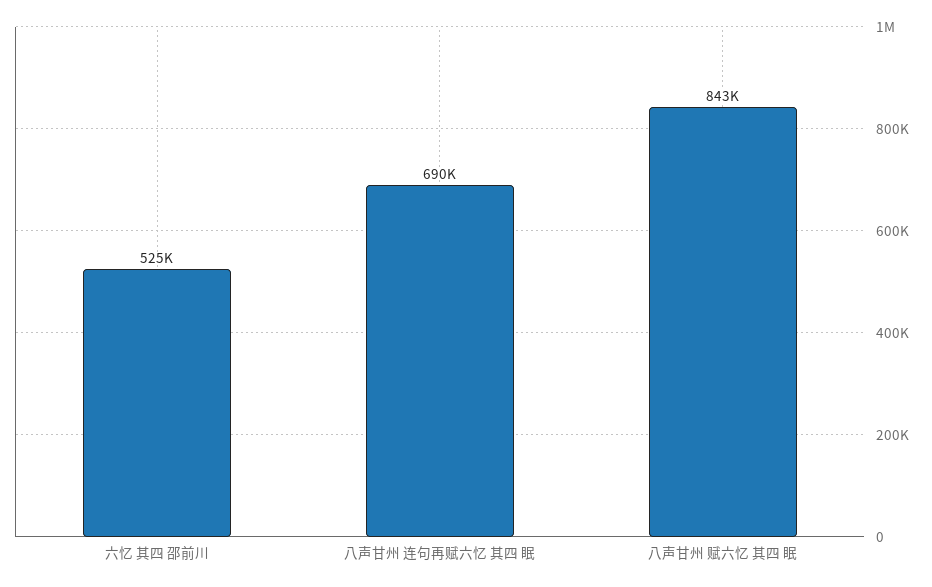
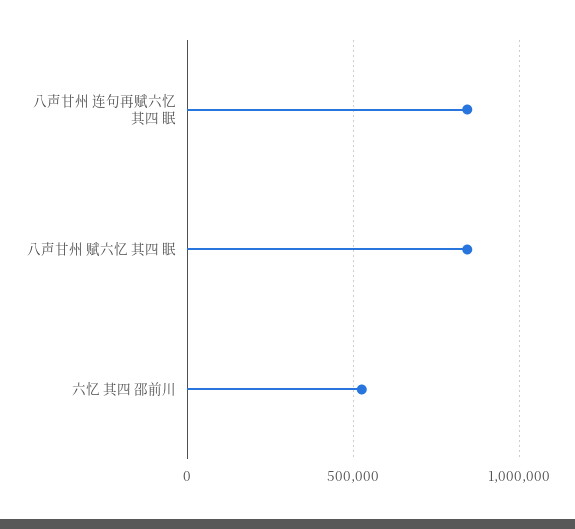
八声甘州 连句再赋六忆 其四 眠: 690000 -> 850000

